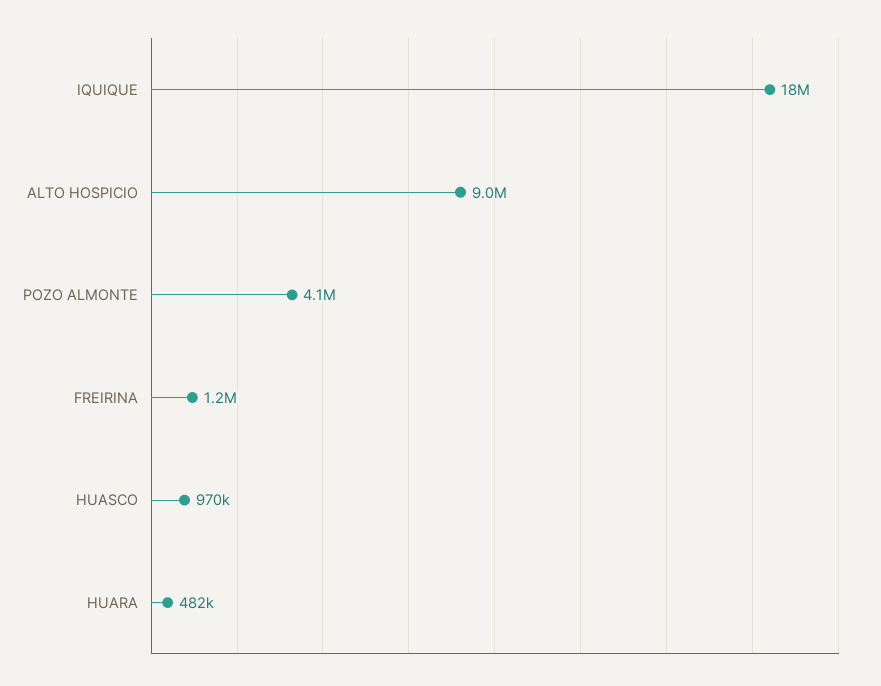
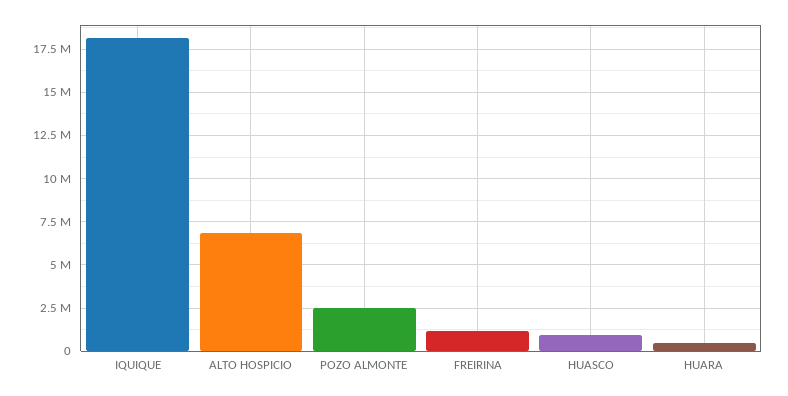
ALTO HOSPICIO: 9000000 -> 7000000
POZO ALMONTE: 4100000 -> 2500000

